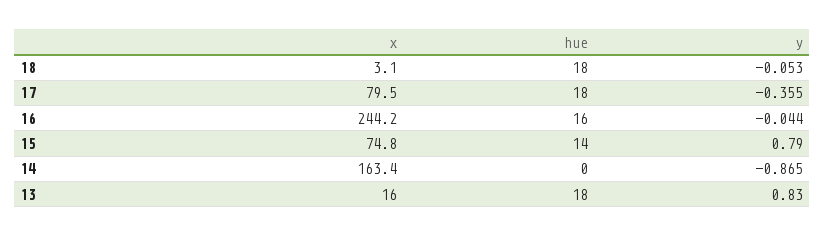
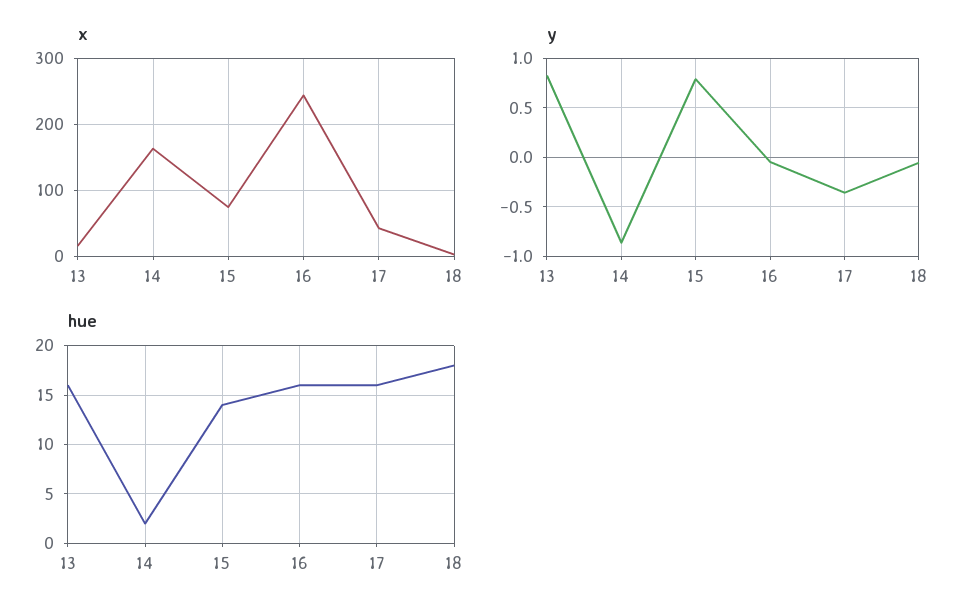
x, 17: 79.5 -> 40
hue, 17: 18 -> 16
hue, 14: 0 -> 2
hue, 13: 18 -> 16

